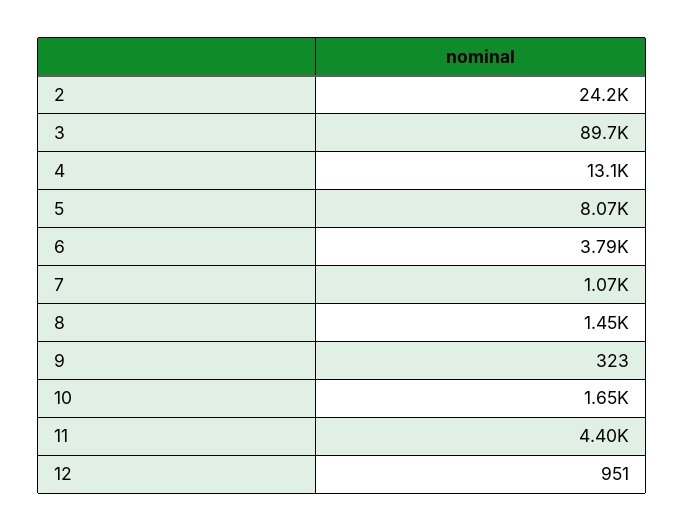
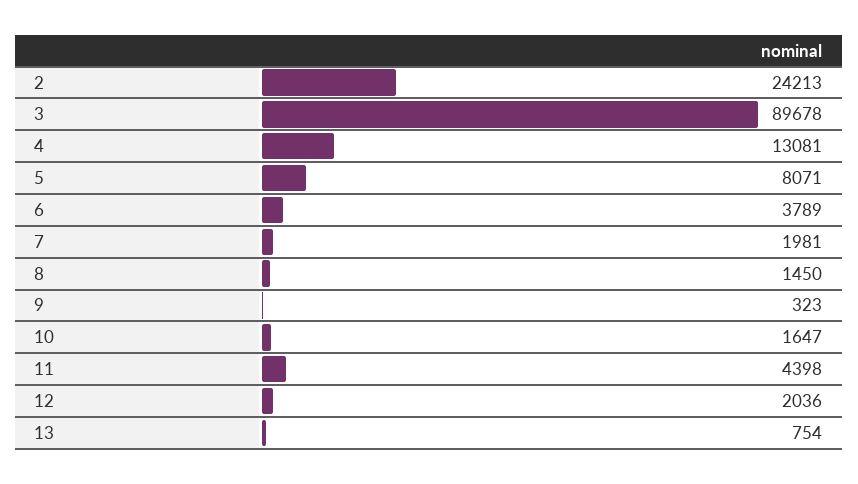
7: 1070 -> 1981
12: 951 -> 2036
13: none -> 754

